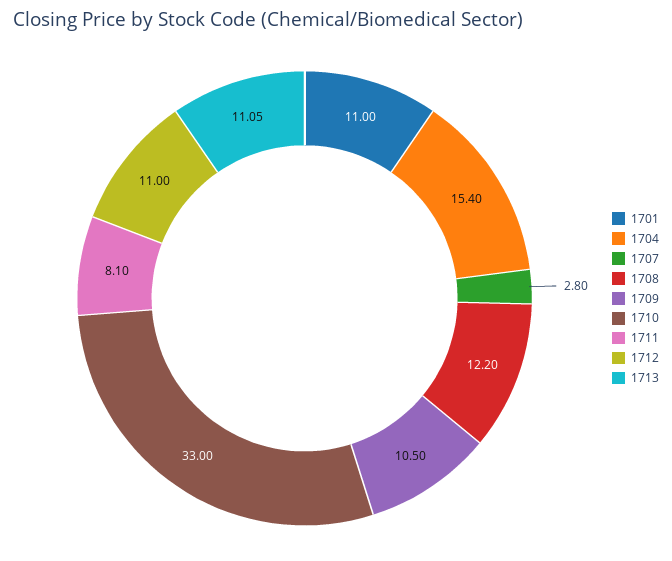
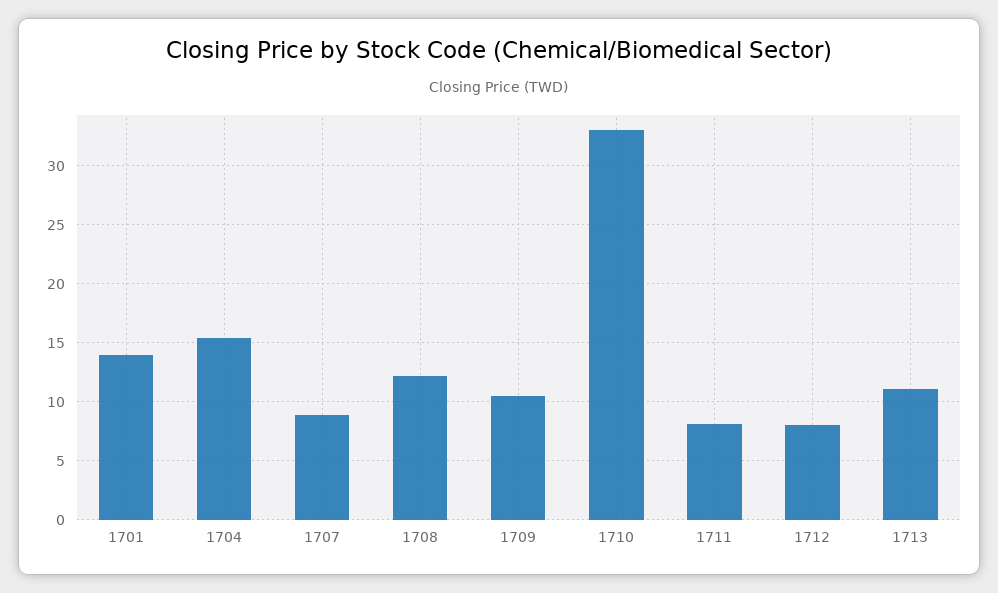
1701: 11 -> 14
1707: 2.8 -> 9
1712: 11 -> 8

